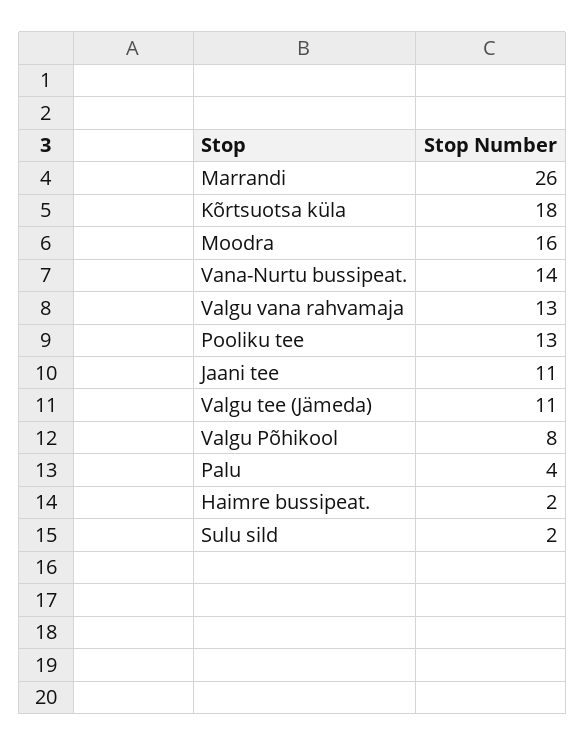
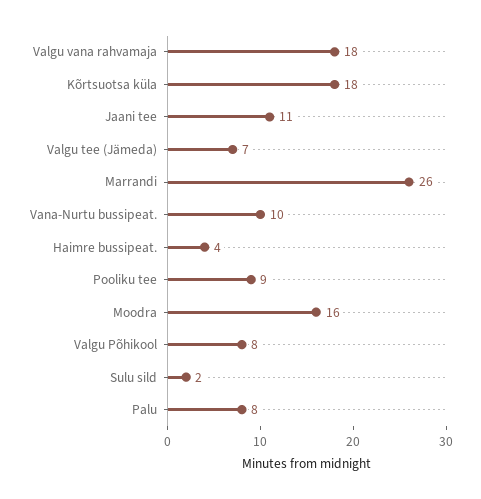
Vana-Nurtu bussipeat.: 14 -> 10
Valgu vana rahvamaja: 13 -> 18
Pooliku tee: 13 -> 9
Valgu tee (Jämeda): 11 -> 7
Palu: 4 -> 8
Haimre bussipeat.: 2 -> 4

